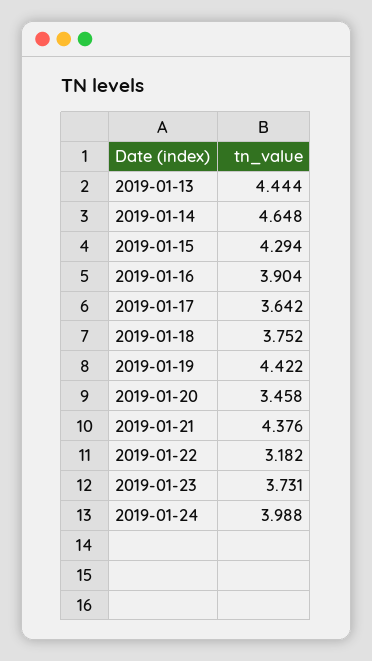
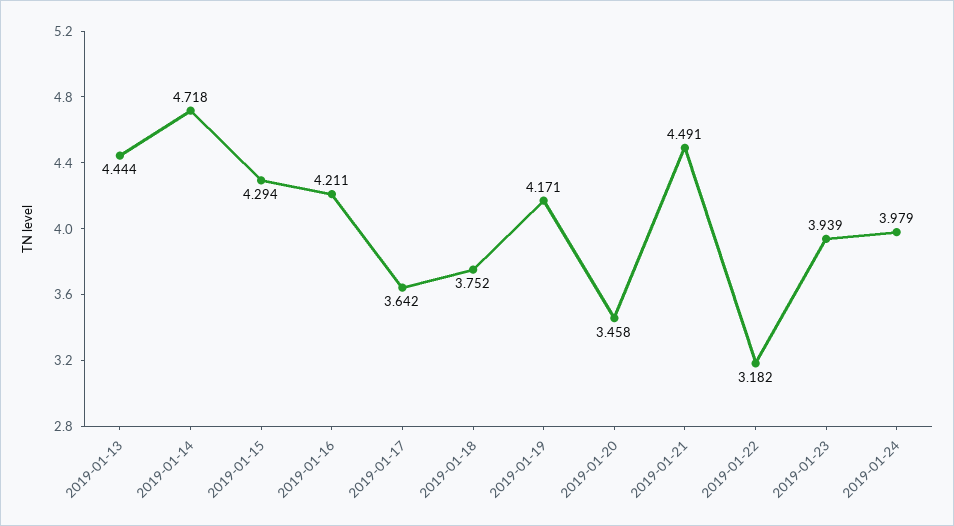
2019-01-14: 4.648 -> 4.718
2019-01-16: 3.904 -> 4.211
2019-01-19: 4.422 -> 4.171
2019-01-21: 4.376 -> 4.491
2019-01-23: 3.731 -> 3.939
2019-01-24: 3.988 -> 3.979

